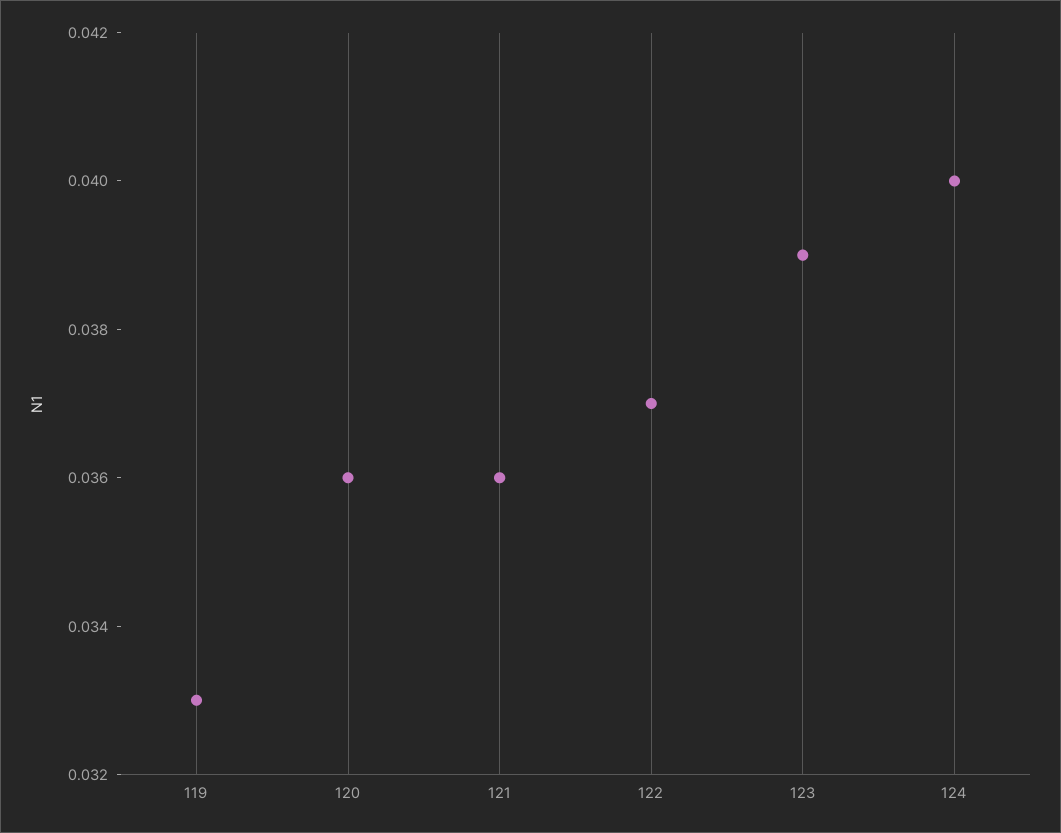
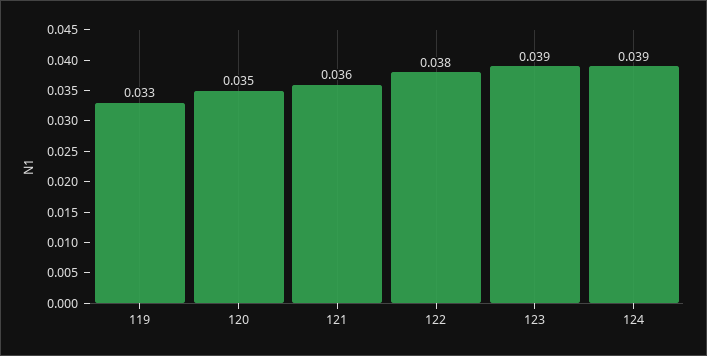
120: 0.036 -> 0.035
122: 0.037 -> 0.038
124: 0.04 -> 0.039

